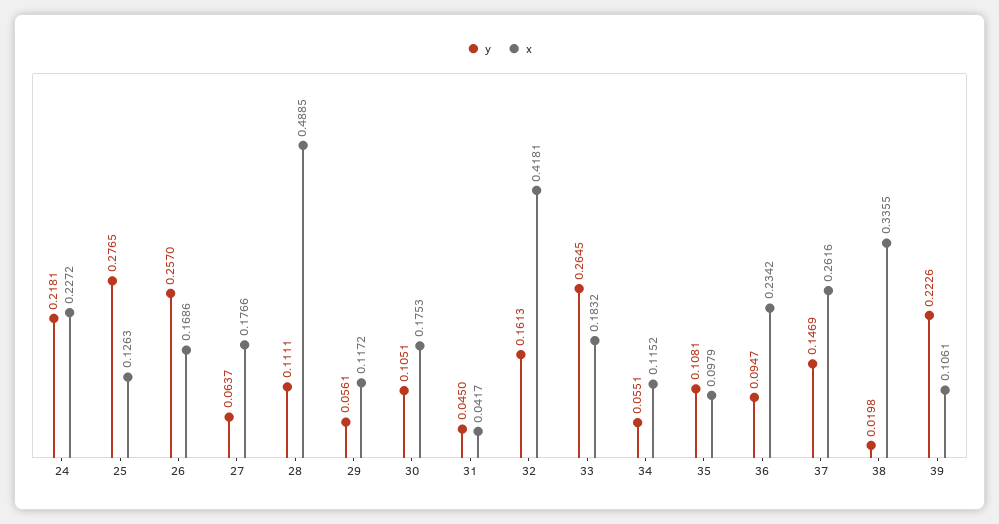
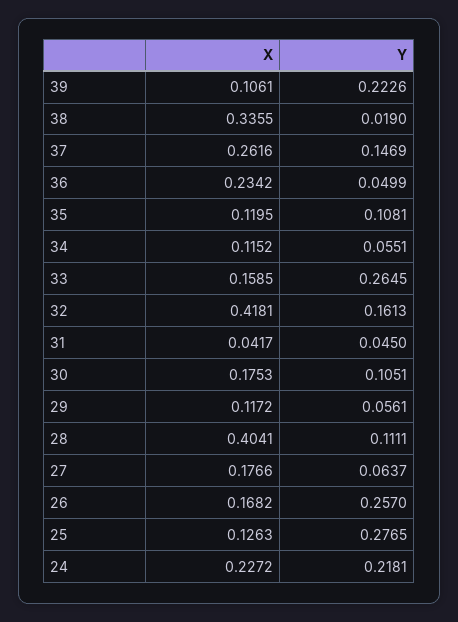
x, 26: 0.1686 -> 0.1682
x, 28: 0.4885 -> 0.4041
x, 33: 0.1832 -> 0.1585
x, 35: 0.0979 -> 0.1195
y, 36: 0.0947 -> 0.0499
y, 38: 0.0198 -> 0.019

